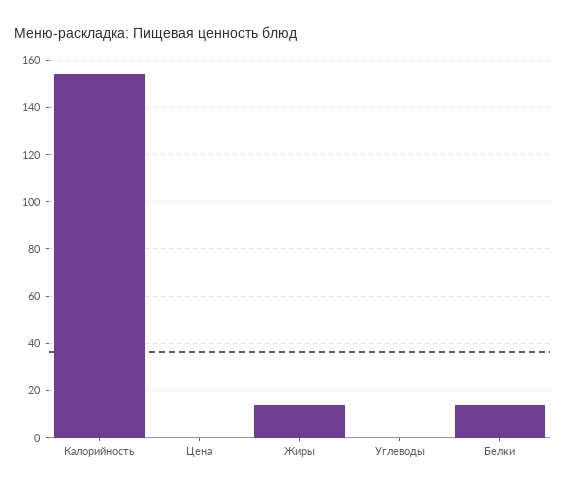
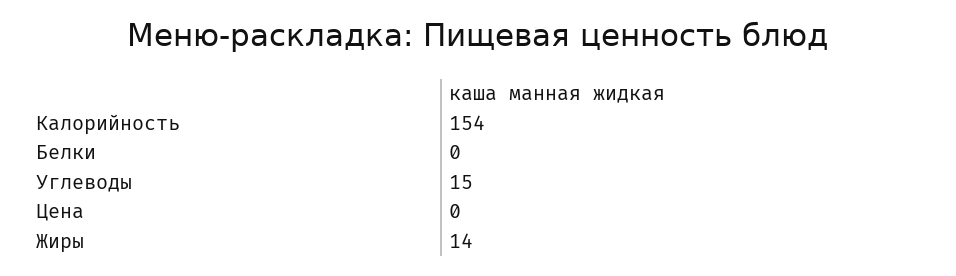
Углеводы: 0 -> 15
Белки: 15 -> 0

